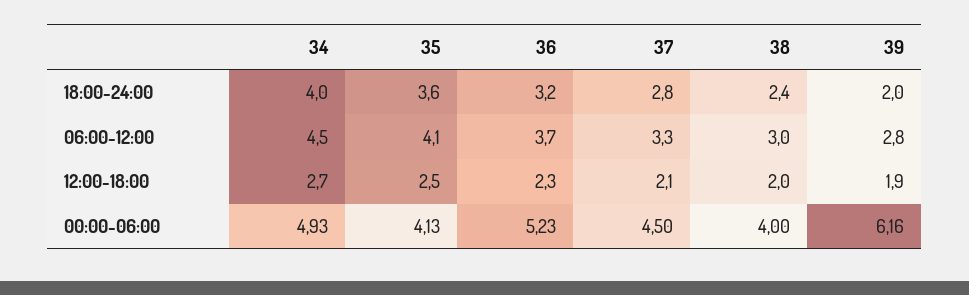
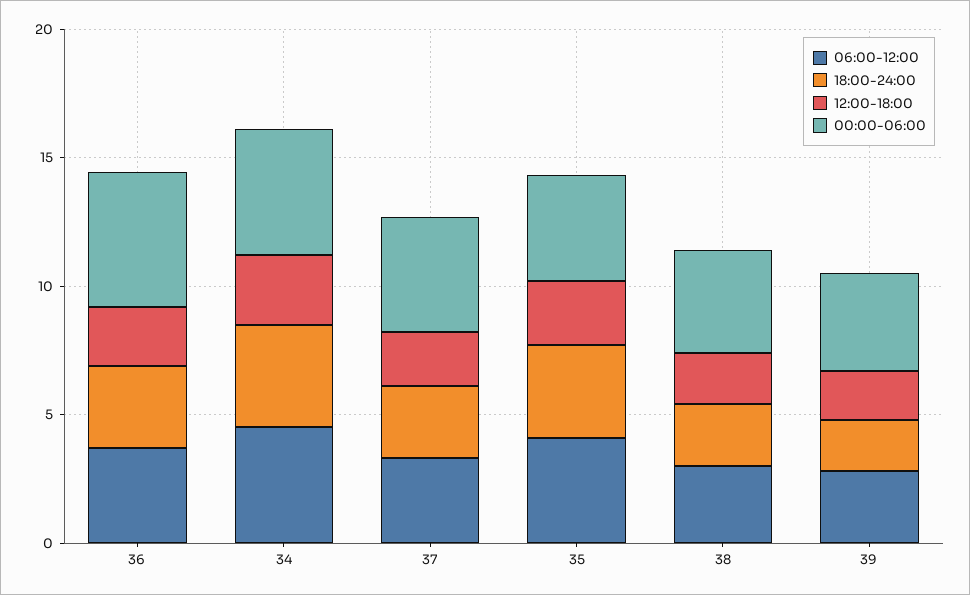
00:00-06:00, 39: 6.16 -> 4

